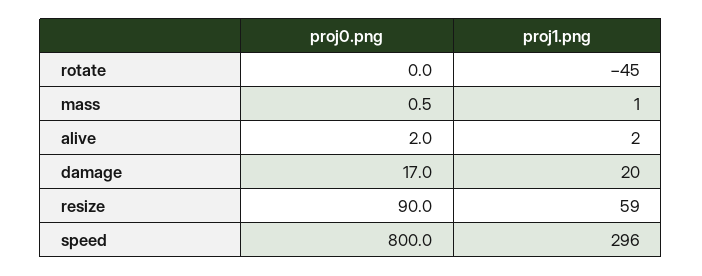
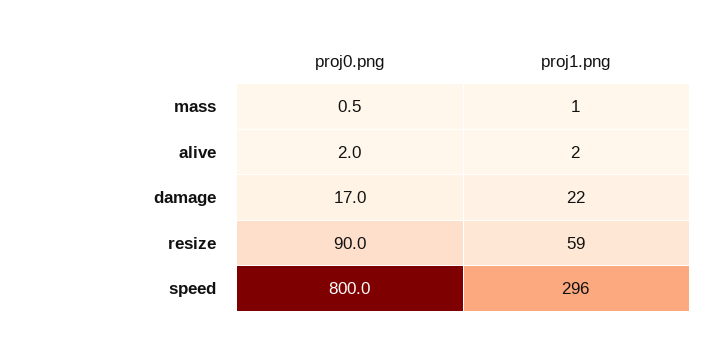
proj0.png, rotate: 0 -> none
proj1.png, rotate: -45 -> none
proj1.png, damage: 20 -> 22

